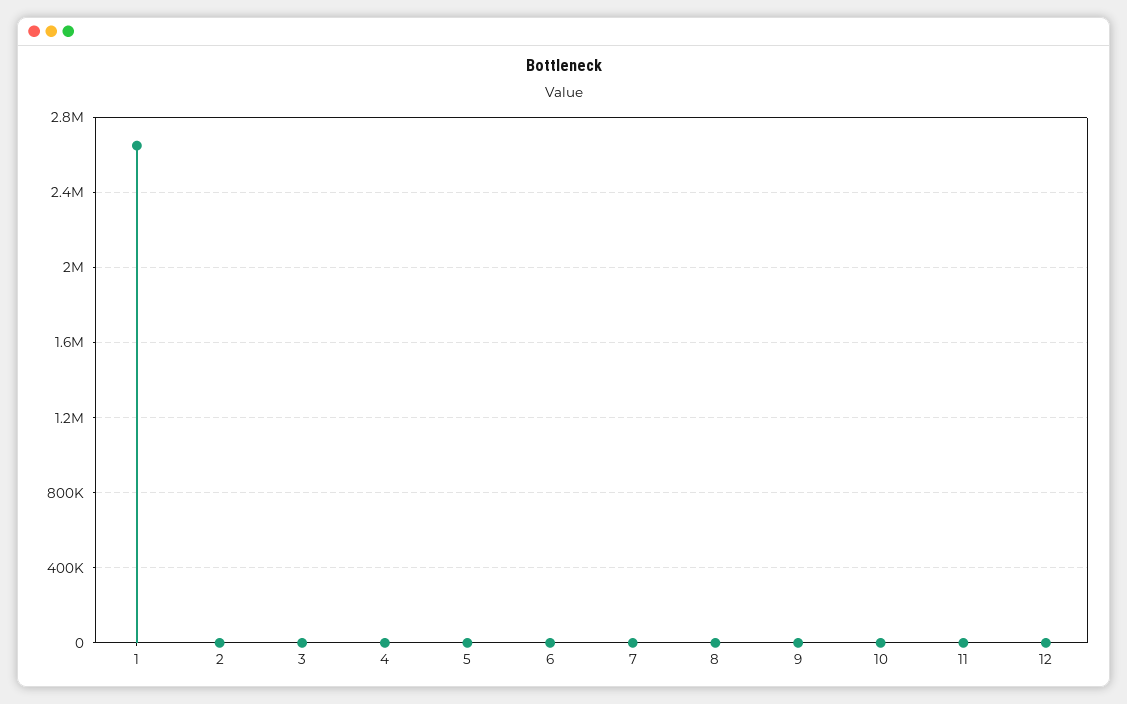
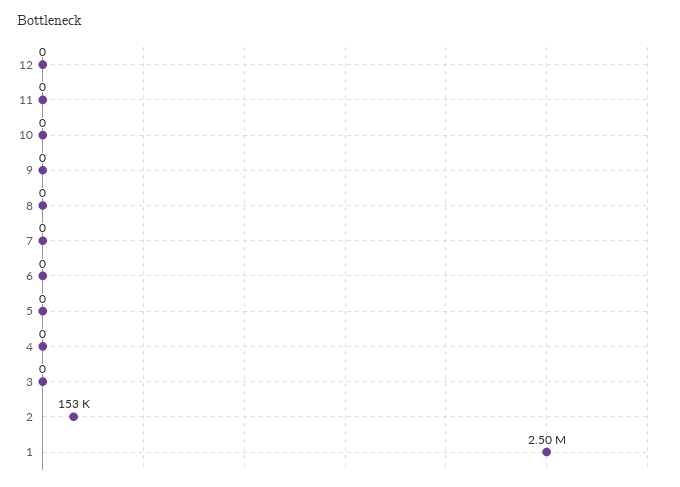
1: 2650000 -> 2500000
2: 0 -> 153000

